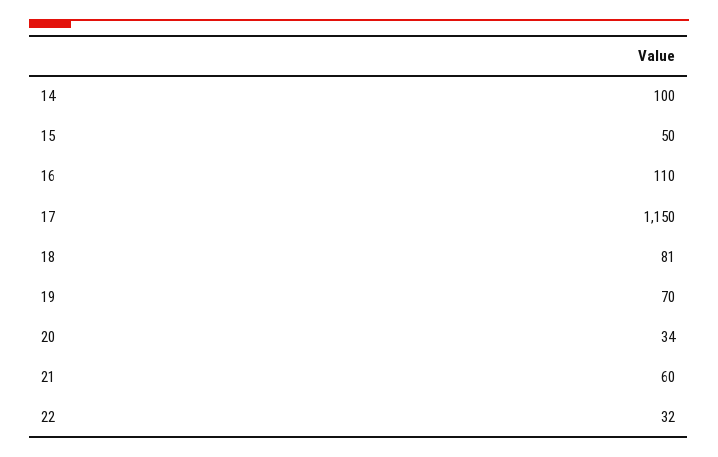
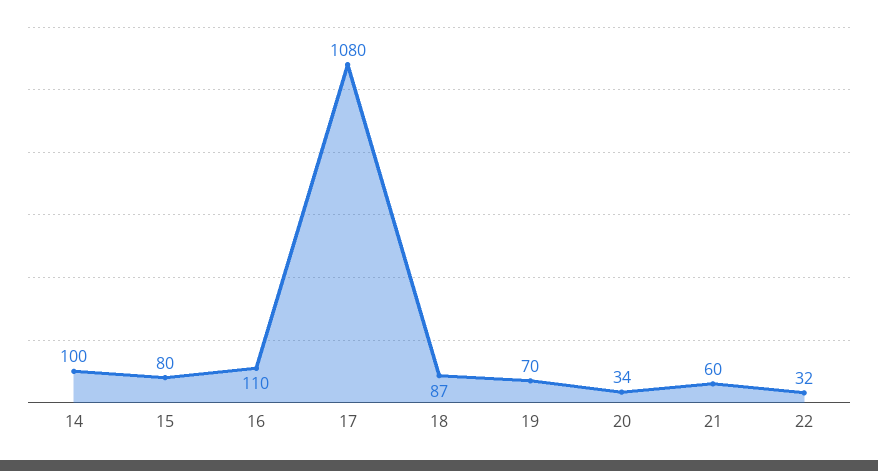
15: 50 -> 80
17: 1150 -> 1080
18: 81 -> 87

